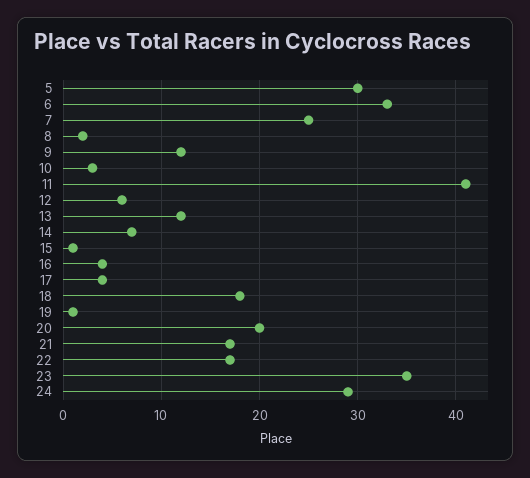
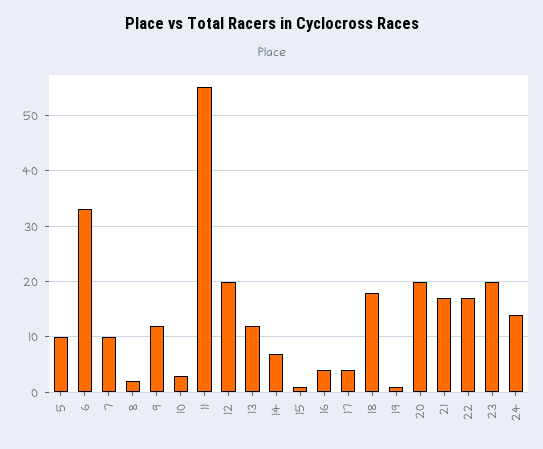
5: 30 -> 10
7: 25 -> 10
11: 41 -> 55
12: 6 -> 20
23: 35 -> 20
24: 29 -> 15

